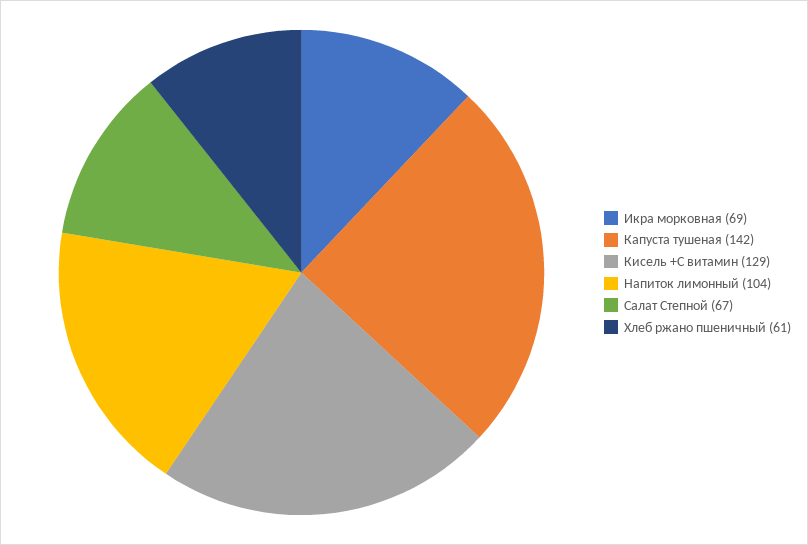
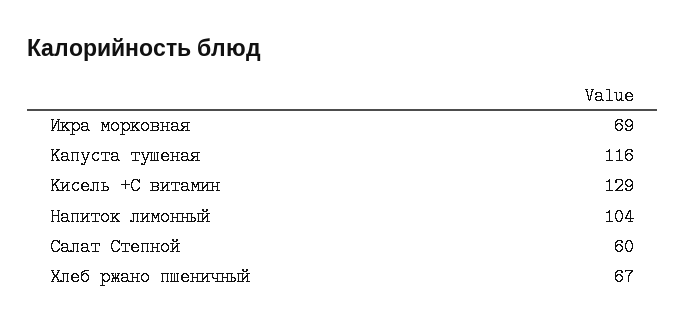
Капуста тушеная: 142 -> 116
Салат Степной: 67 -> 60
Хлеб ржано пшеничный: 61 -> 67

